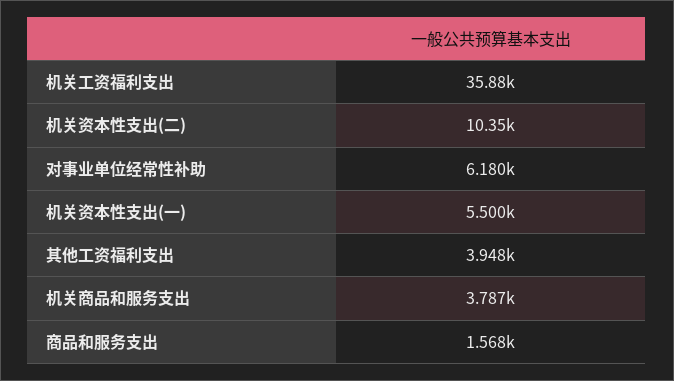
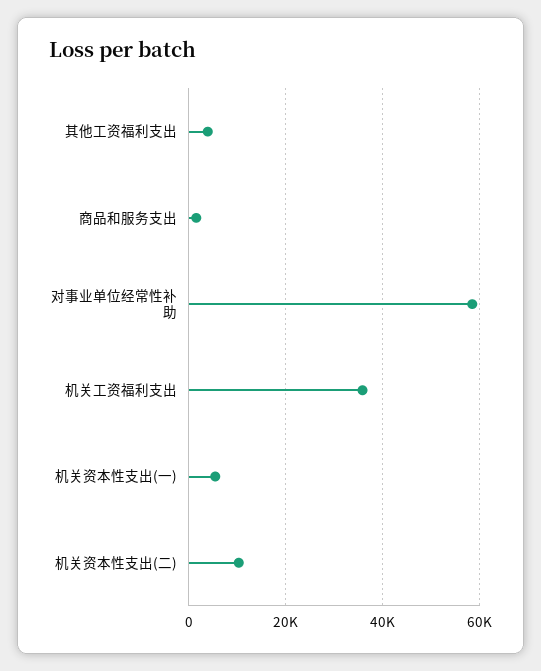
对事业单位经常性补助: 6180 -> 58000
机关商品和服务支出: 3787 -> none

